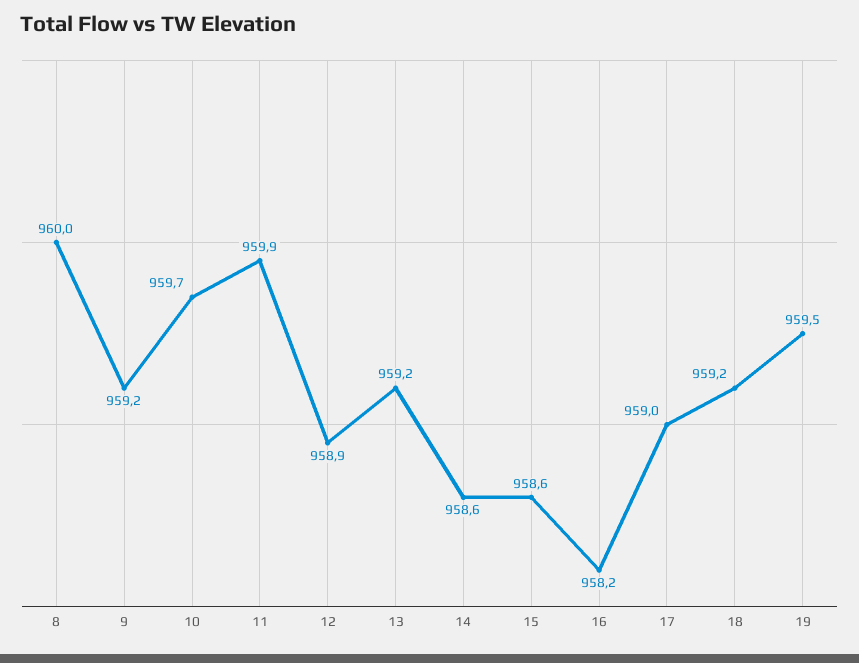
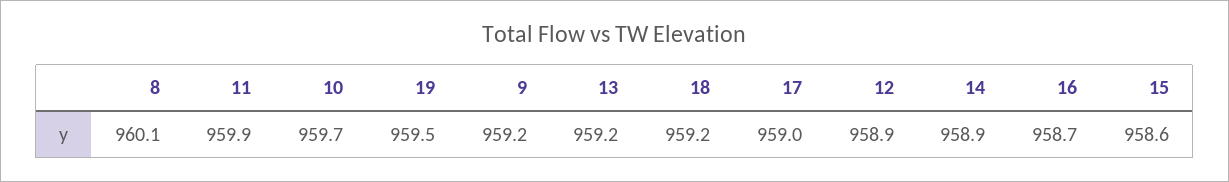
8: 960 -> 960.1
14: 958.6 -> 958.9
16: 958.2 -> 958.7

